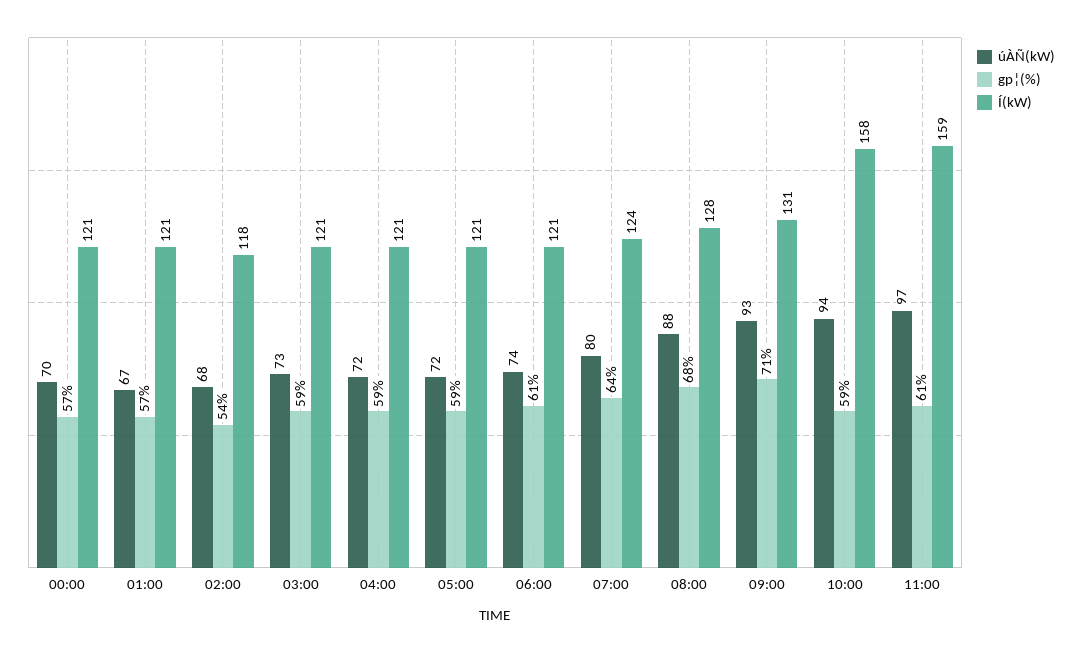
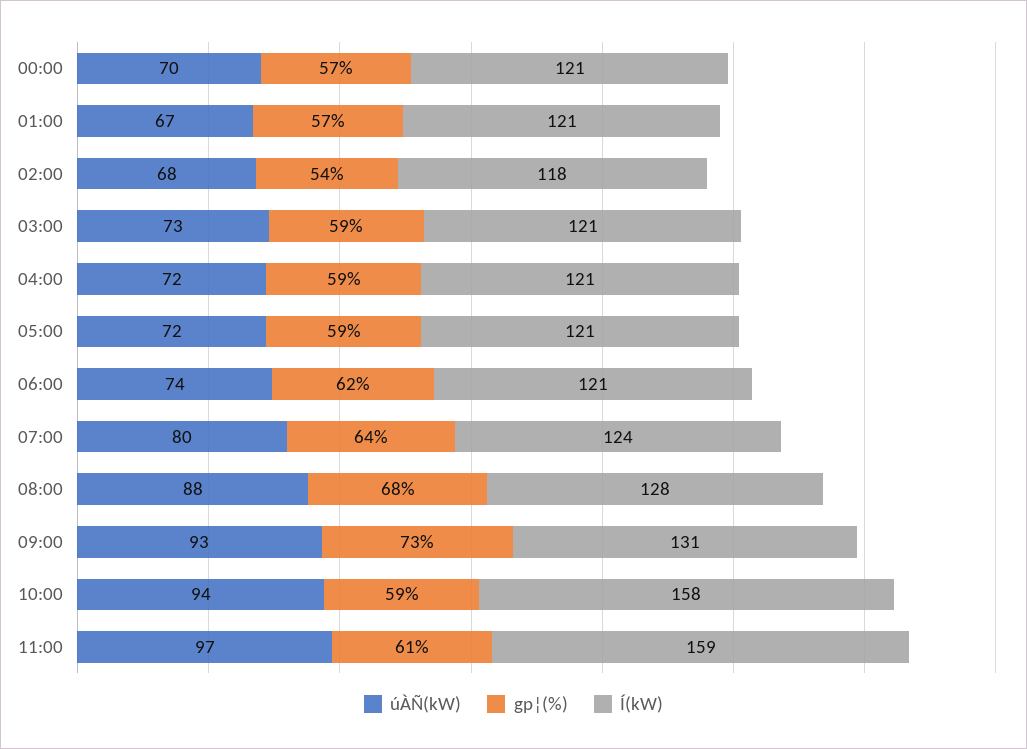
gp¦(%), 06:00: 61 -> 62
gp¦(%), 09:00: 71 -> 73

